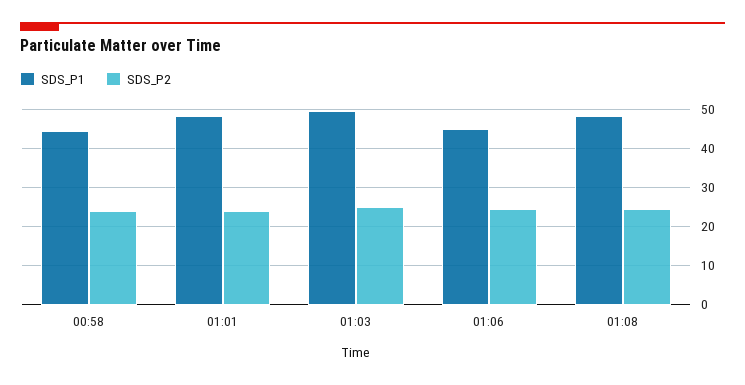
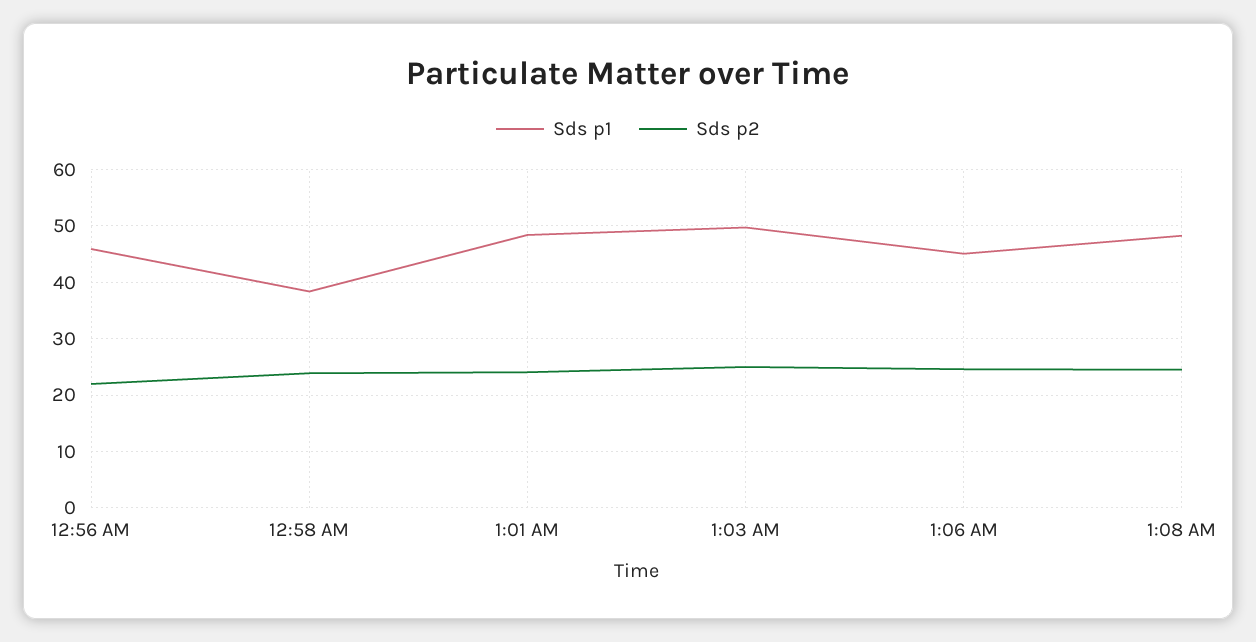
SDS_P1, 00:58: 44 -> 38
SDS_P1, 12:56 AM: none -> 46
SDS_P2, 12:56 AM: none -> 22

